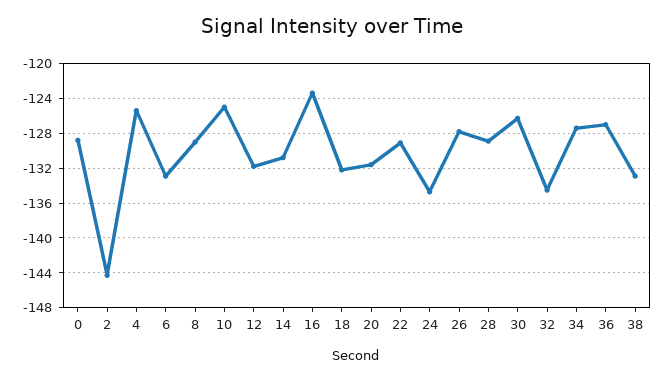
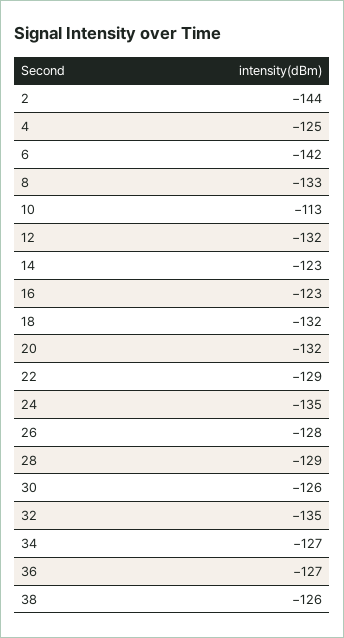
0: -129 -> none
6: -133 -> -142
8: -129 -> -133
10: -125 -> -113
14: -131 -> -123
38: -133 -> -126

